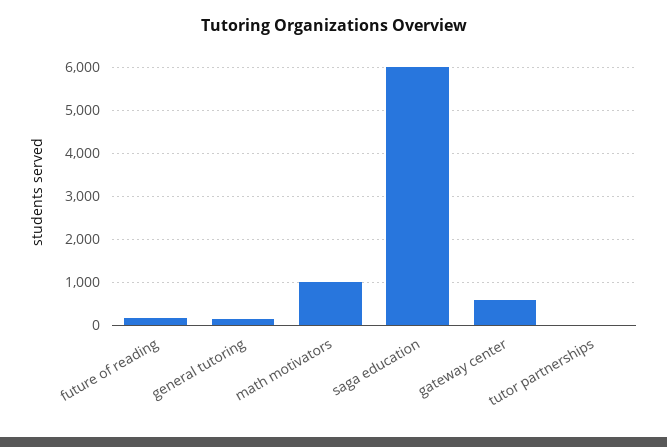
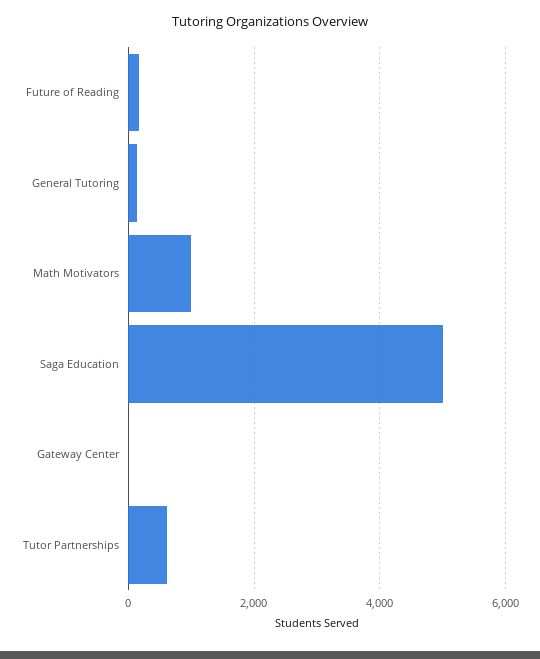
saga education: 6000 -> 5000
gateway center: 600 -> 0
tutor partnerships: 0 -> 600

